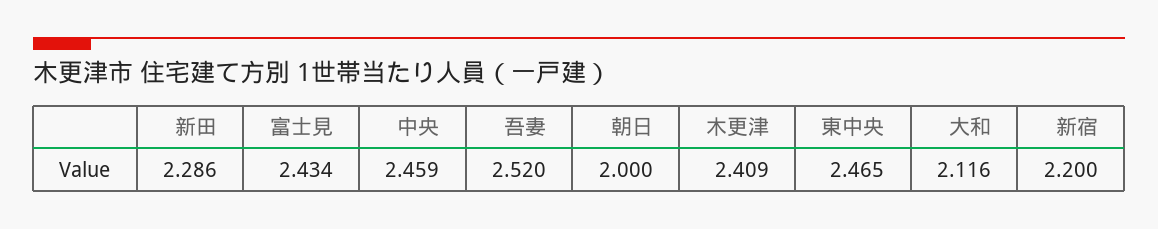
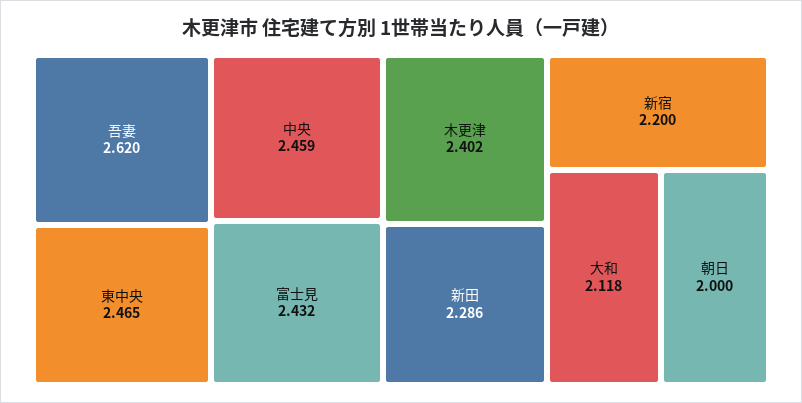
富士見: 2.434 -> 2.432
吾妻: 2.52 -> 2.62
木更津: 2.409 -> 2.402
大和: 2.116 -> 2.118

